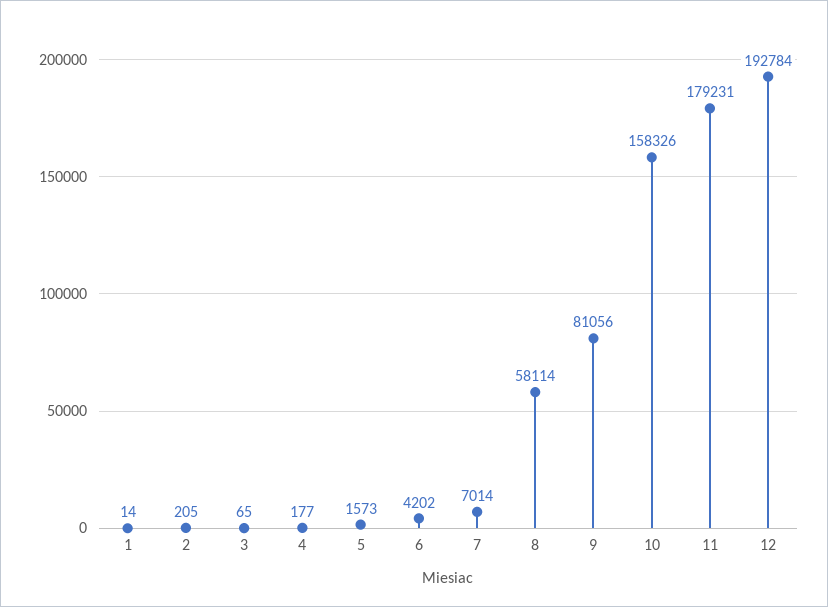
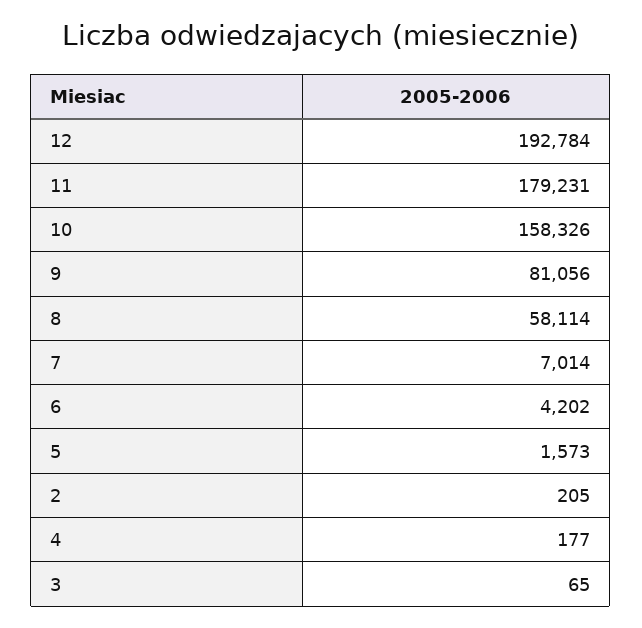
1: 14 -> none

